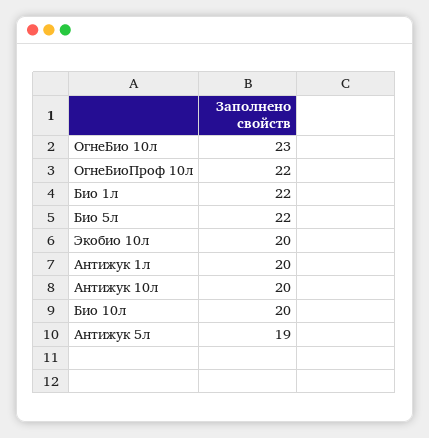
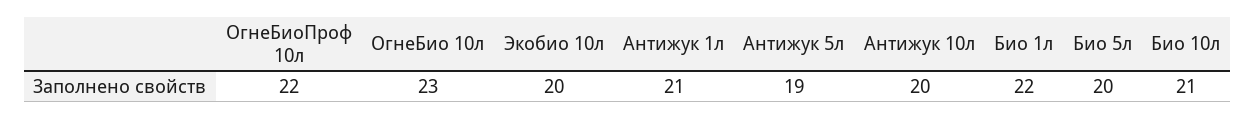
Био 5л: 22 -> 20
Антижук 1л: 20 -> 21
Био 10л: 20 -> 21

